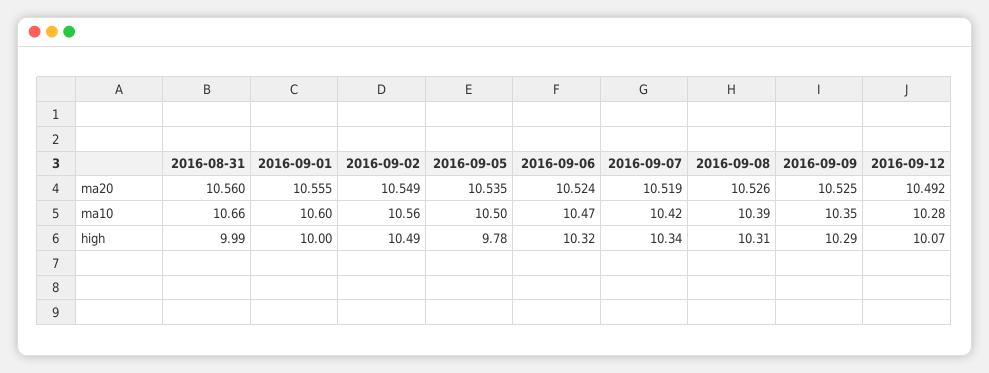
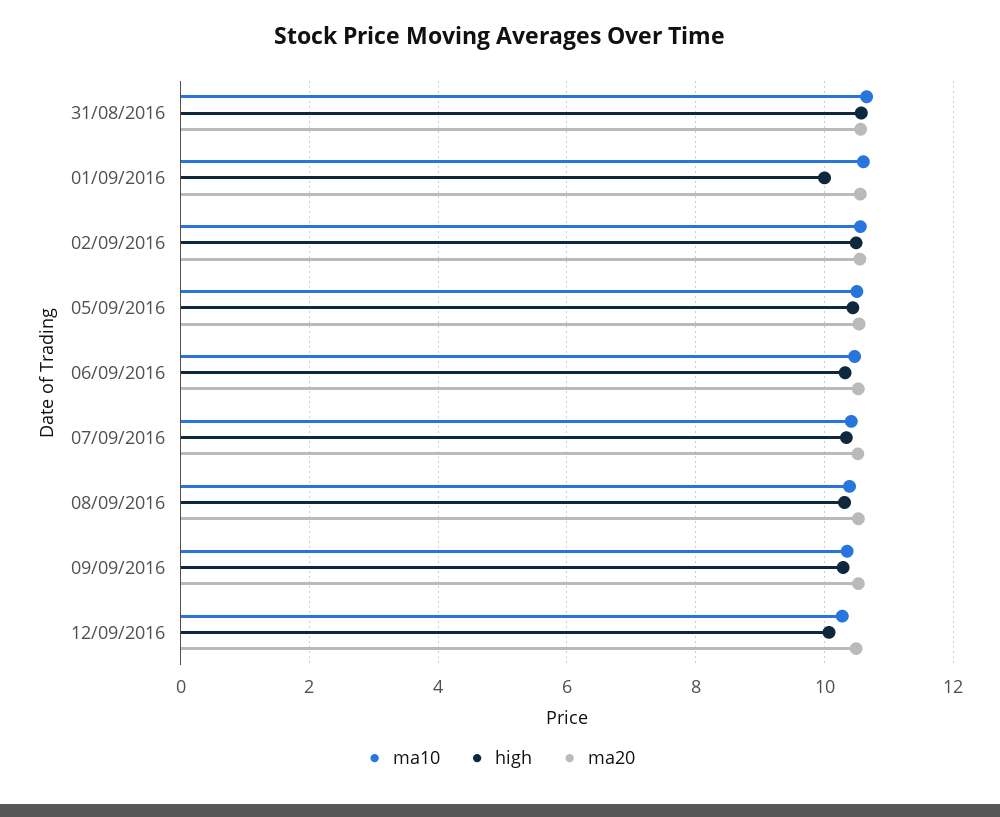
high, 2016-08-31: 9.99 -> 10.6
high, 2016-09-05: 9.78 -> 10.4

